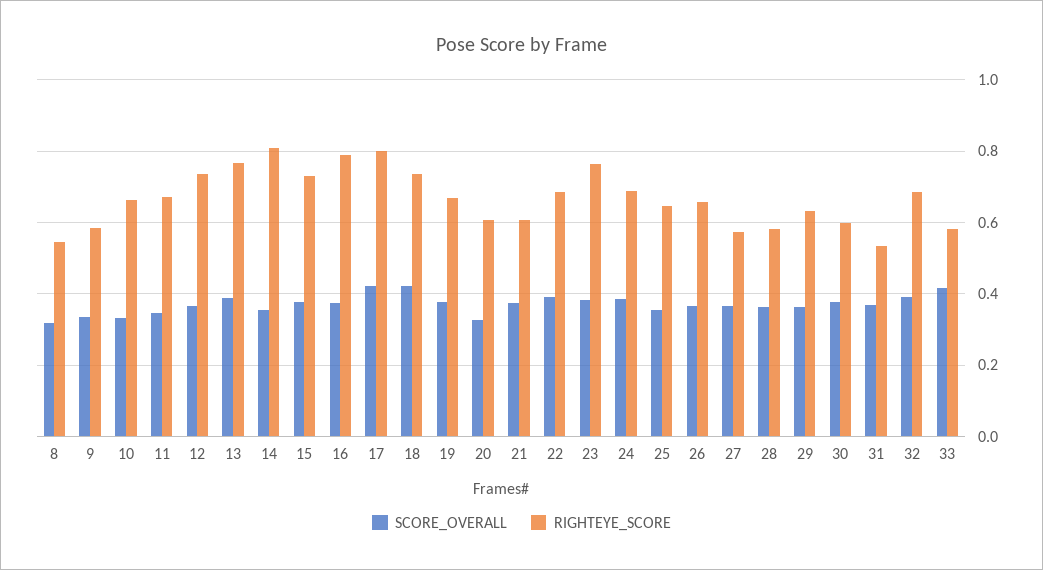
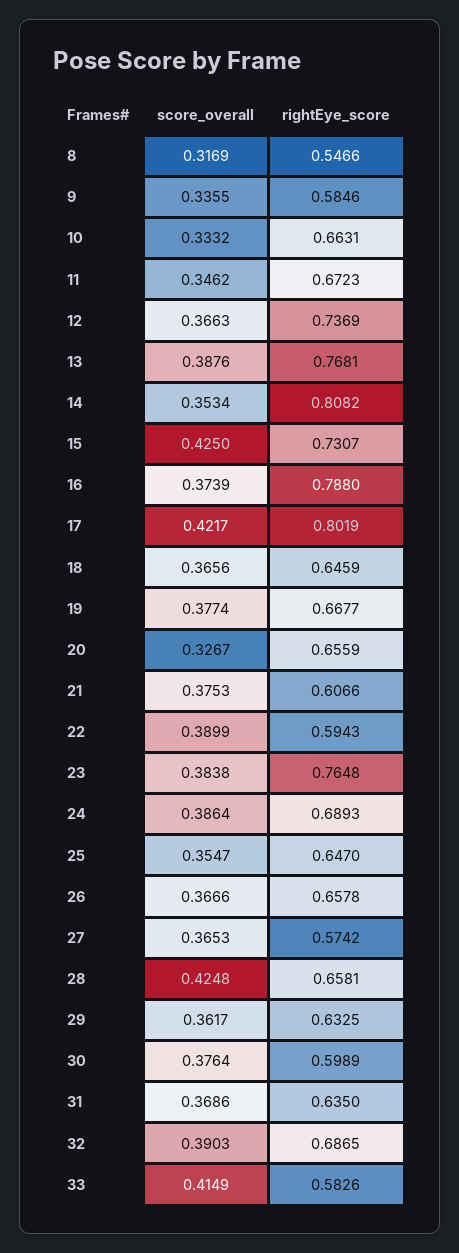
SCORE_OVERALL, 15: 0.38 -> 0.425
SCORE_OVERALL, 18: 0.42 -> 0.3656
RIGHTEYE_SCORE, 18: 0.74 -> 0.6459
RIGHTEYE_SCORE, 20: 0.6 -> 0.6559
RIGHTEYE_SCORE, 22: 0.68 -> 0.5943
SCORE_OVERALL, 28: 0.36 -> 0.4248
RIGHTEYE_SCORE, 28: 0.58 -> 0.6581
RIGHTEYE_SCORE, 31: 0.54 -> 0.635

